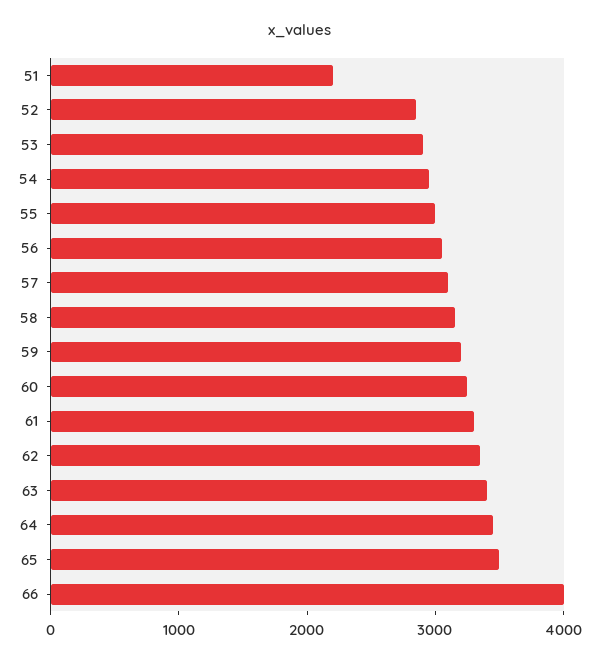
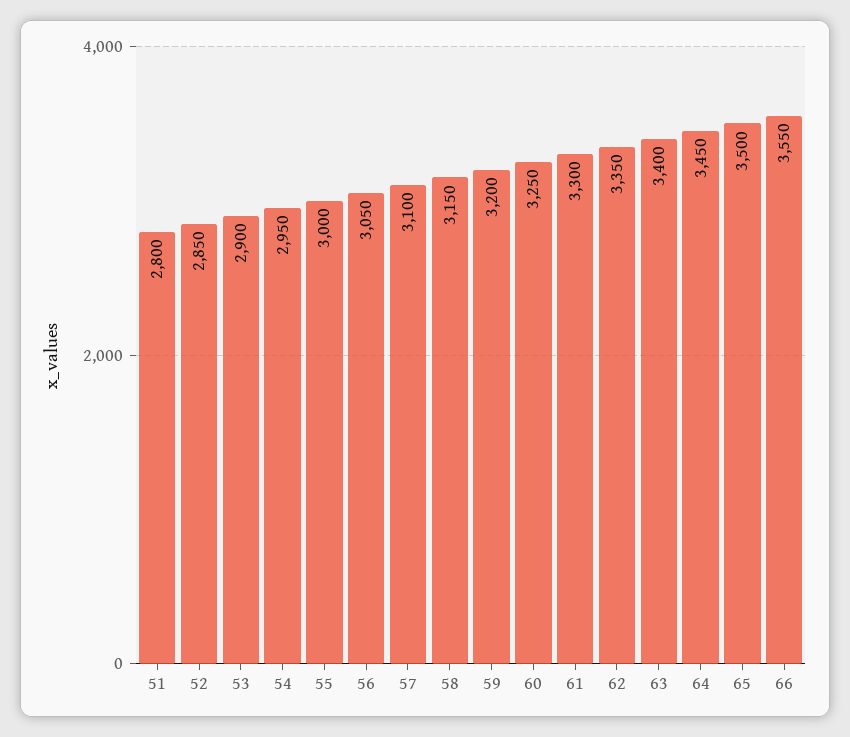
51: 2200 -> 2800
66: 4000 -> 3550

